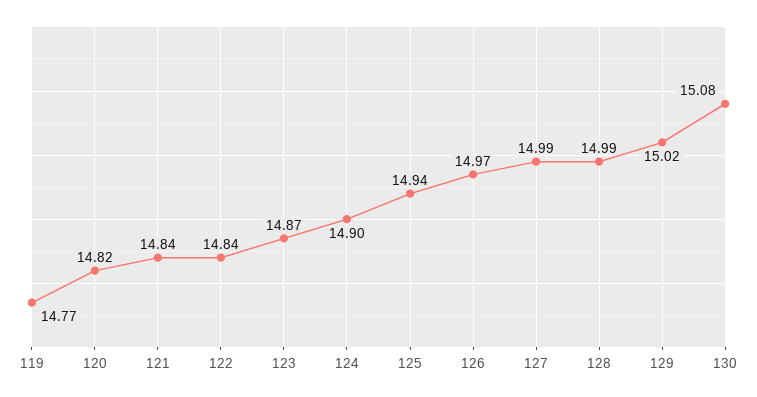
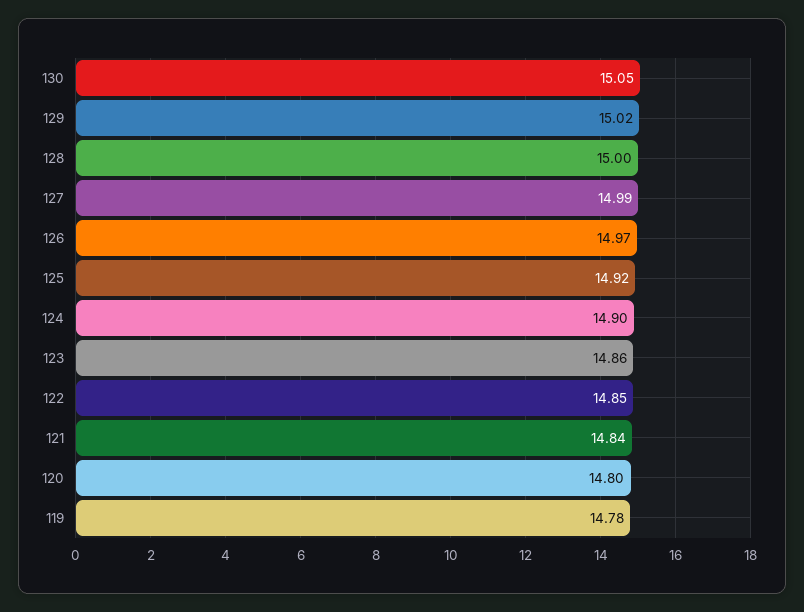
119: 14.77 -> 14.78
120: 14.82 -> 14.8
122: 14.84 -> 14.85
123: 14.87 -> 14.86
125: 14.94 -> 14.92
128: 14.99 -> 15
130: 15.08 -> 15.05

